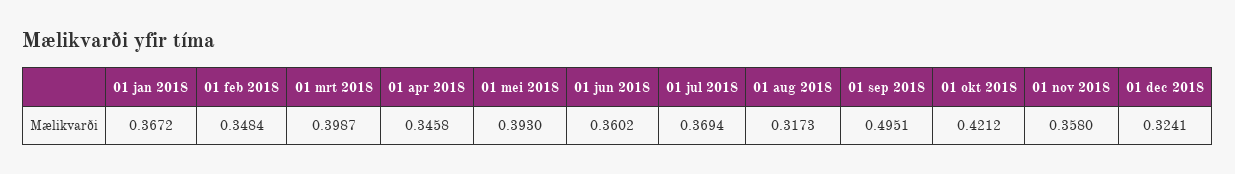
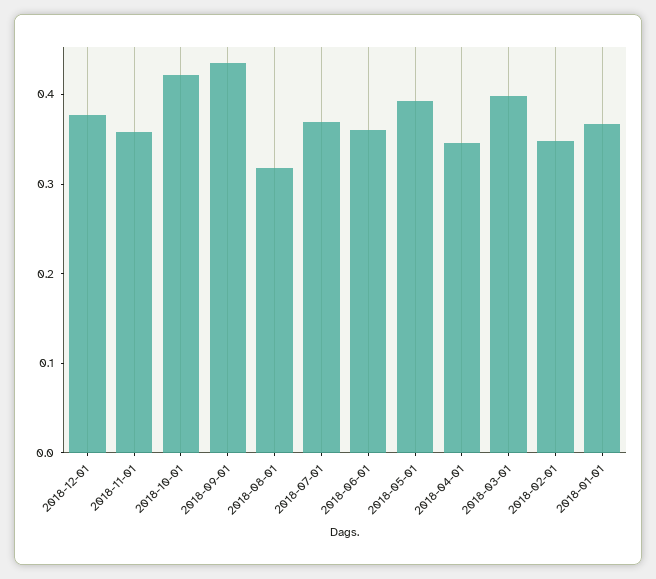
01 sep 2018: 0.4951 -> 0.44
01 dec 2018: 0.3241 -> 0.38

